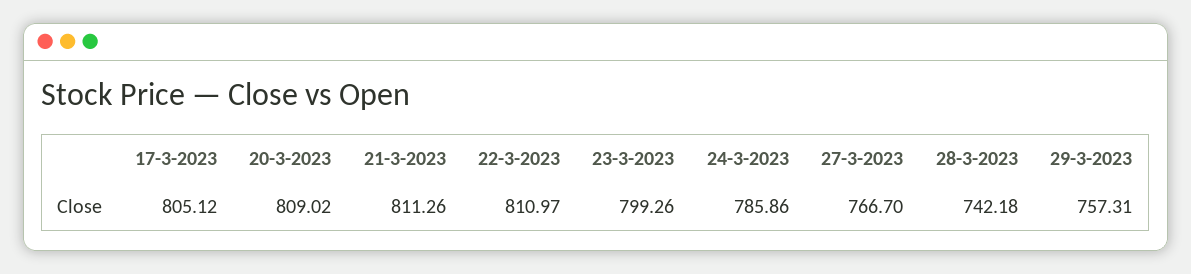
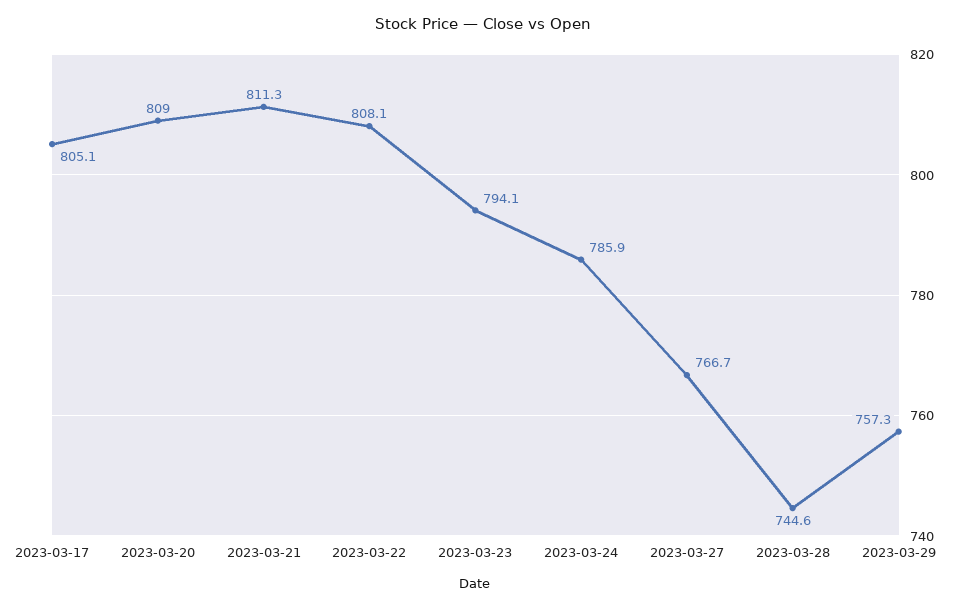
22-3-2023: 810.97 -> 808.1
23-3-2023: 799.26 -> 794.1
28-3-2023: 742.18 -> 744.6

